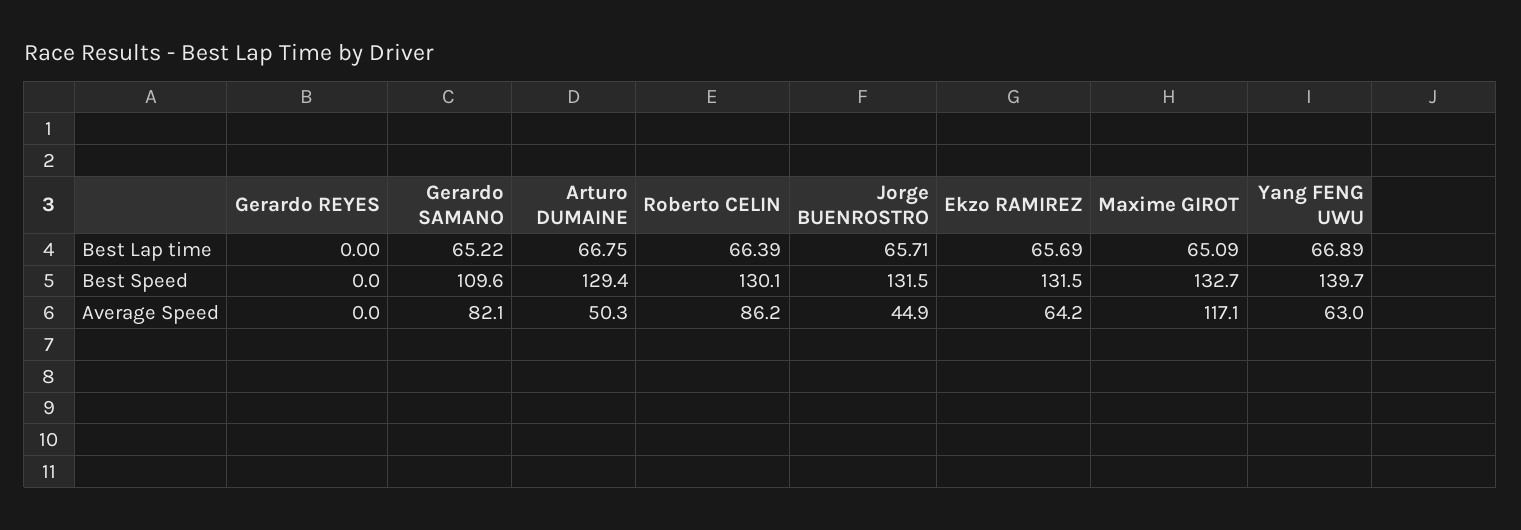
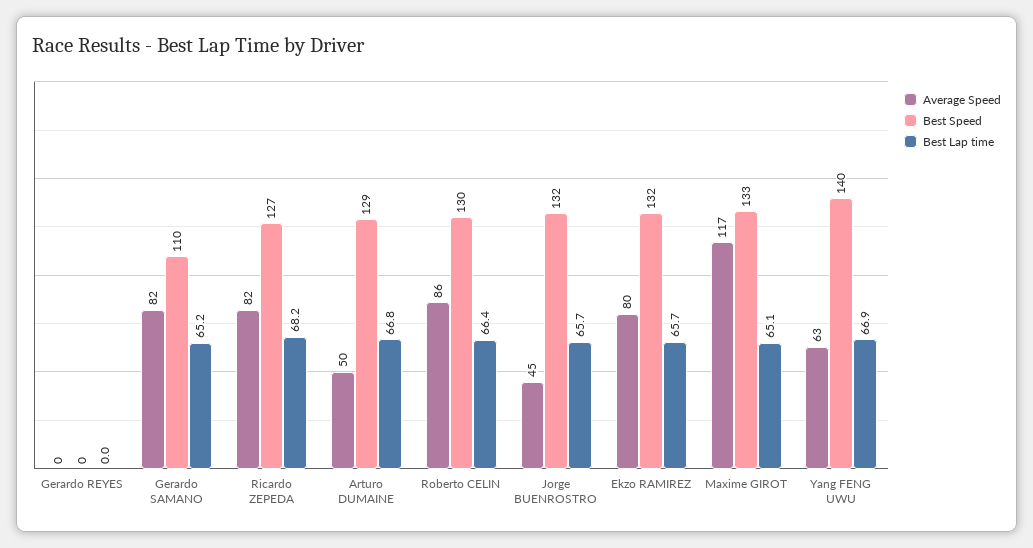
Average Speed, Ekzo RAMIREZ: 64.2 -> 80
Average Speed, Ricardo ZEPEDA: none -> 82
Best Speed, Ricardo ZEPEDA: none -> 127
Best Lap time, Ricardo ZEPEDA: none -> 68.2

